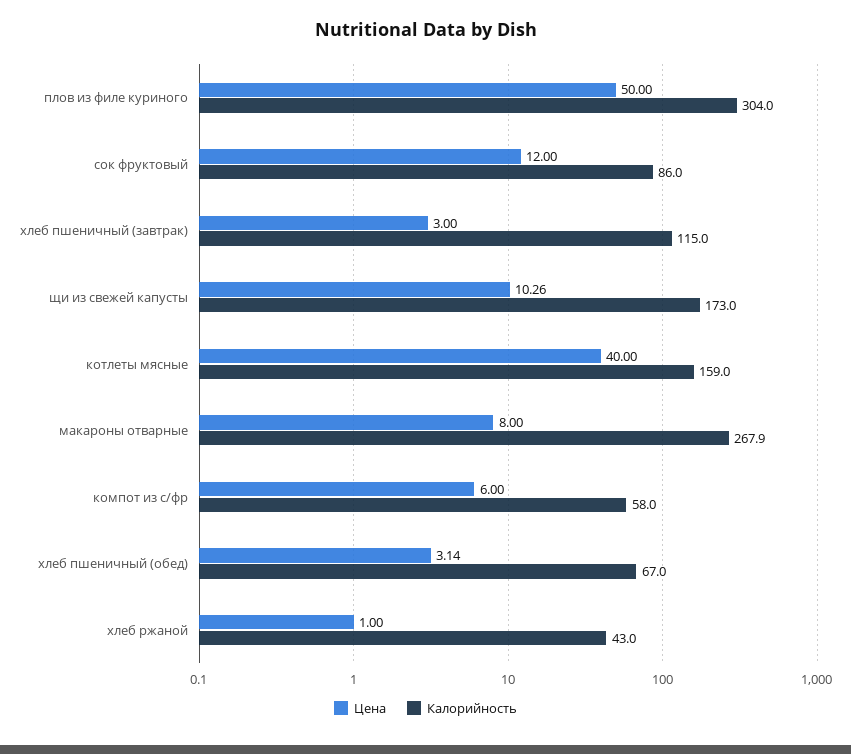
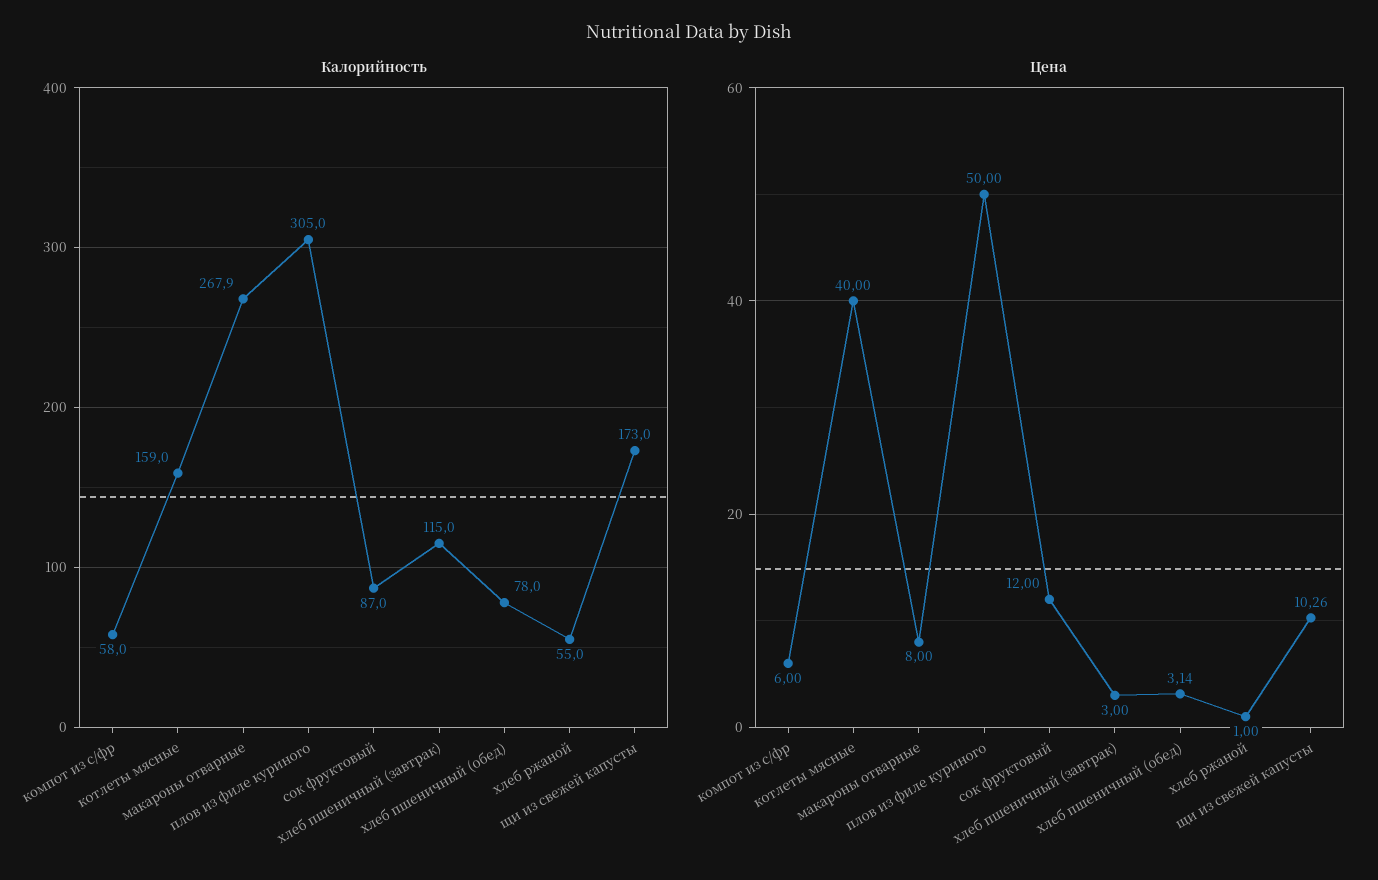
Калорийность, плов из филе куриного: 304 -> 305
Калорийность, сок фруктовый: 86 -> 87
Калорийность, хлеб пшеничный (обед): 67 -> 78
Калорийность, хлеб ржаной: 43 -> 55

